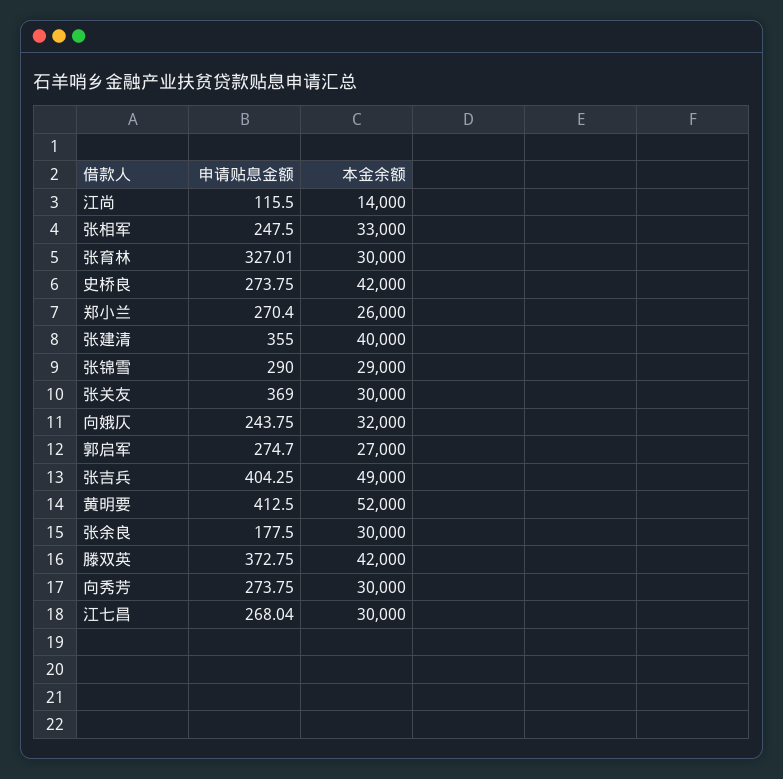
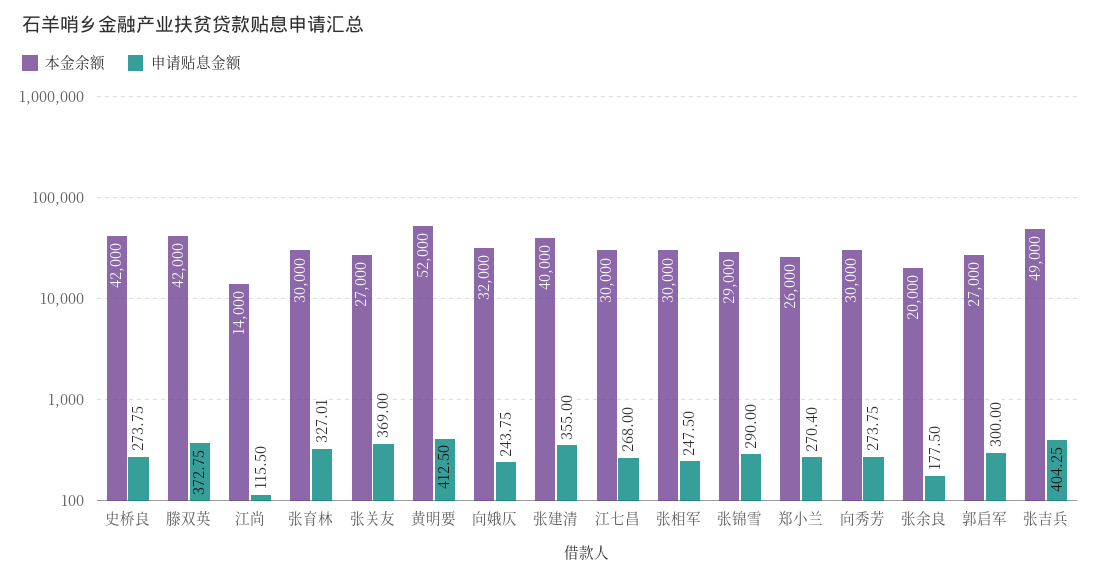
本金余额, 张相军: 33000 -> 30000
本金余额, 张关友: 30000 -> 27000
申请贴息金额, 郭启军: 274.7 -> 300
本金余额, 张余良: 30000 -> 20000
申请贴息金额, 江七昌: 268.04 -> 268

